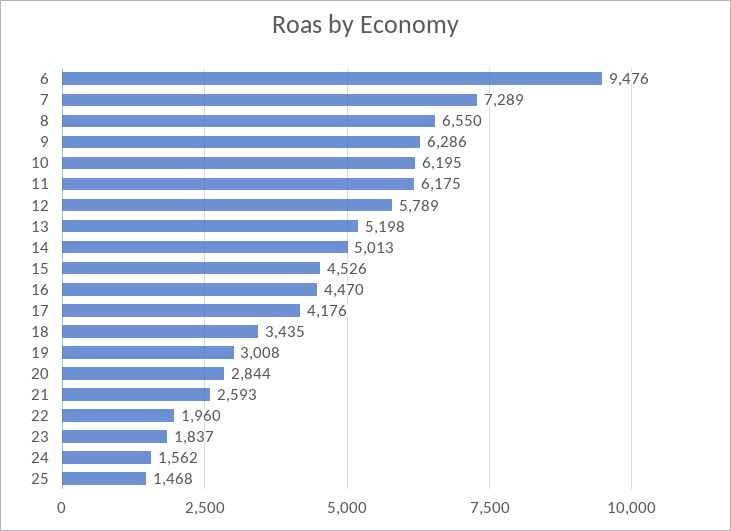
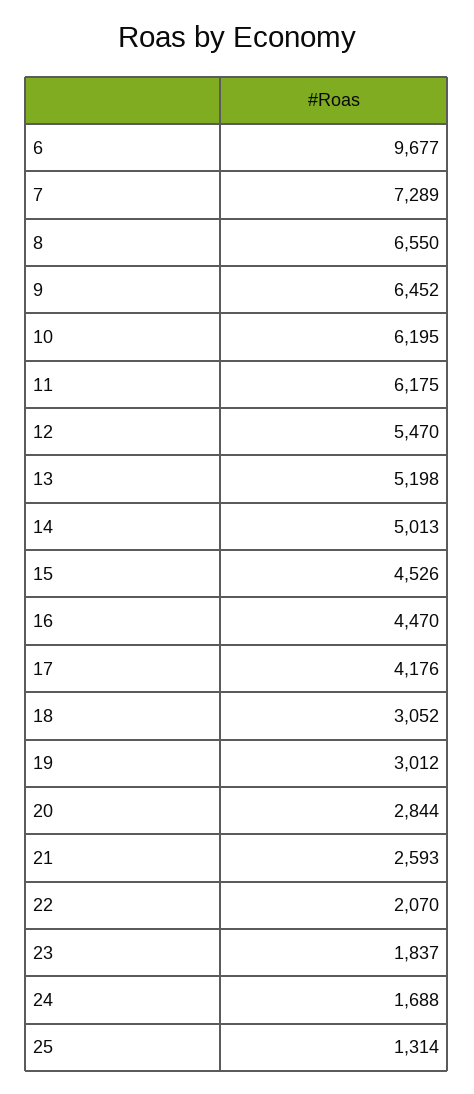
6: 9476 -> 9677
9: 6286 -> 6452
12: 5789 -> 5470
18: 3435 -> 3052
19: 3008 -> 3012
22: 1960 -> 2070
24: 1562 -> 1688
25: 1468 -> 1314

